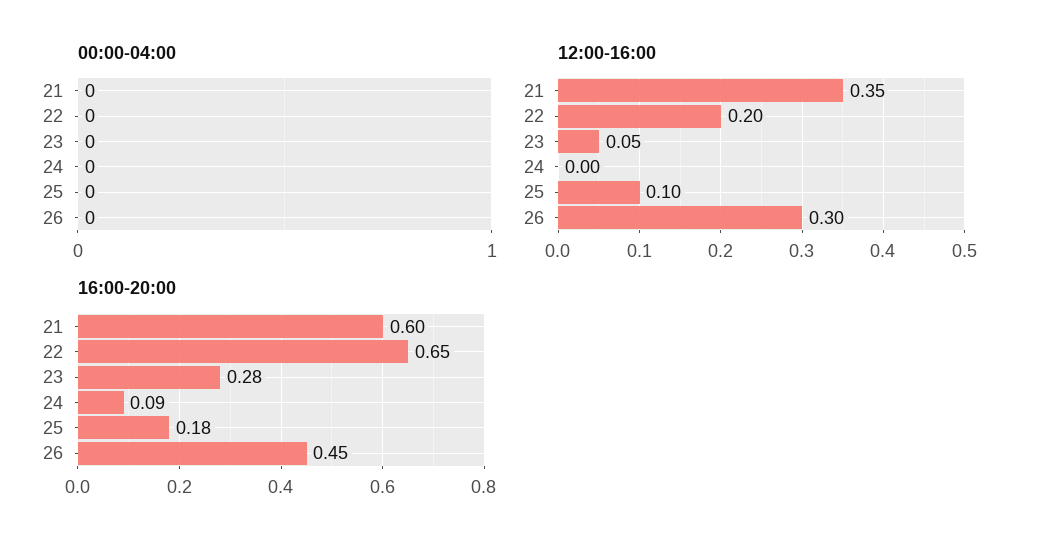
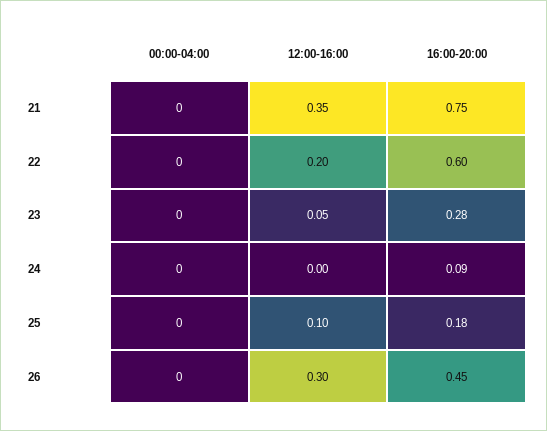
16:00-20:00, 21: 0.6 -> 0.75
16:00-20:00, 22: 0.65 -> 0.6

